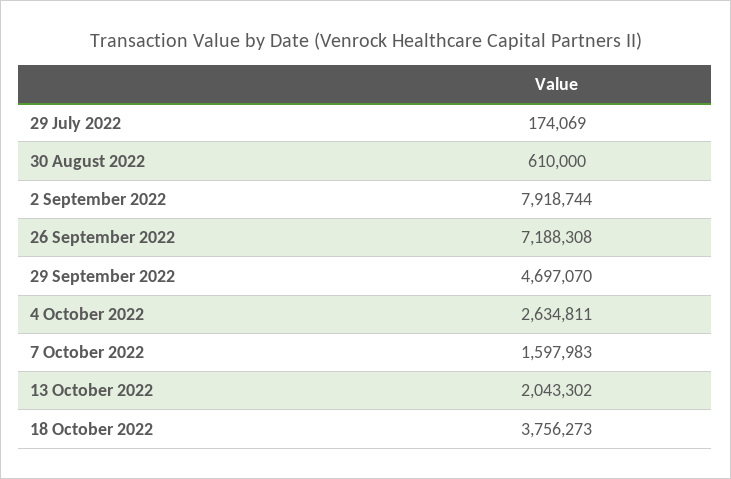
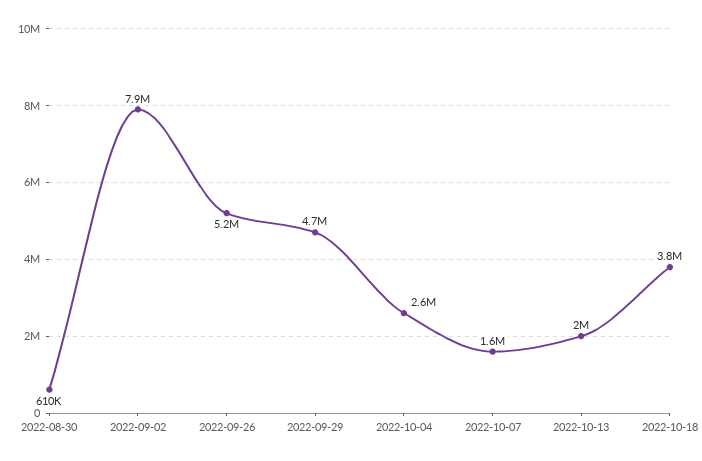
29 July 2022: 174069 -> none
26 September 2022: 7188308 -> 5200000

